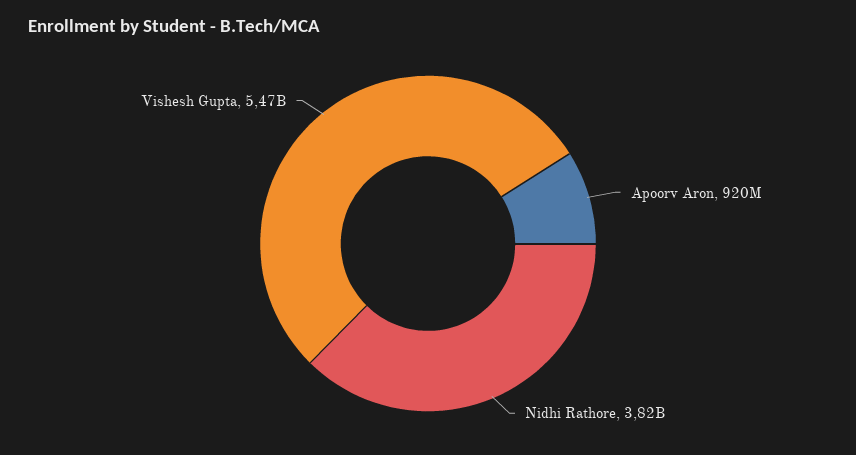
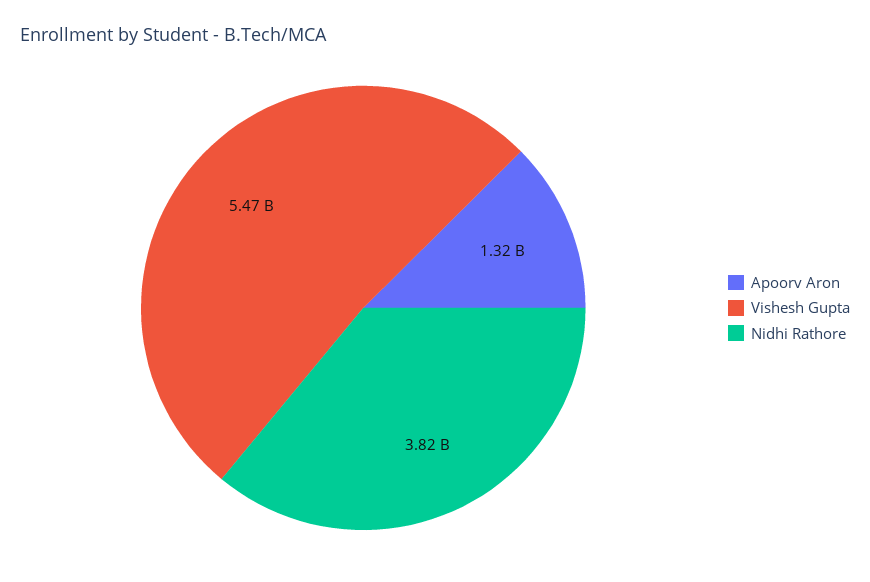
Apoorv Aron: 920000000 -> 1320000000

